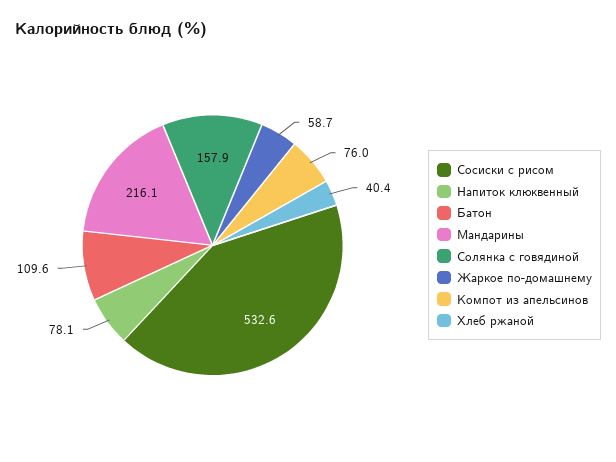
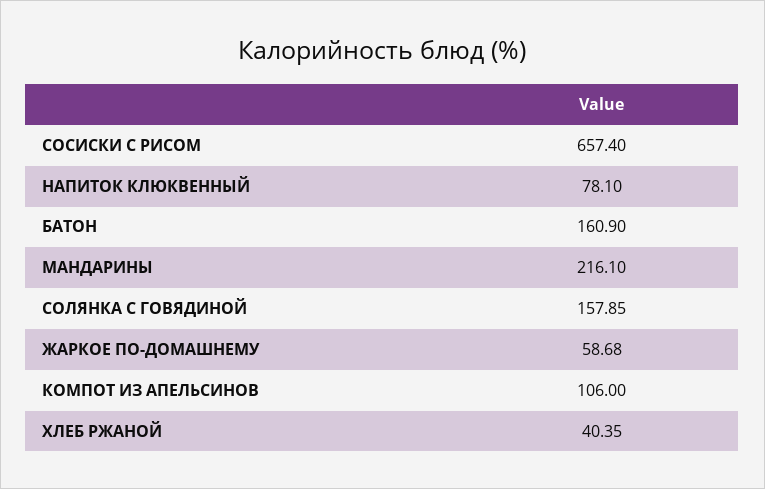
Сосиски с рисом: 532.6 -> 657.4
Батон: 109.6 -> 160.9
Компот из апельсинов: 76 -> 106

